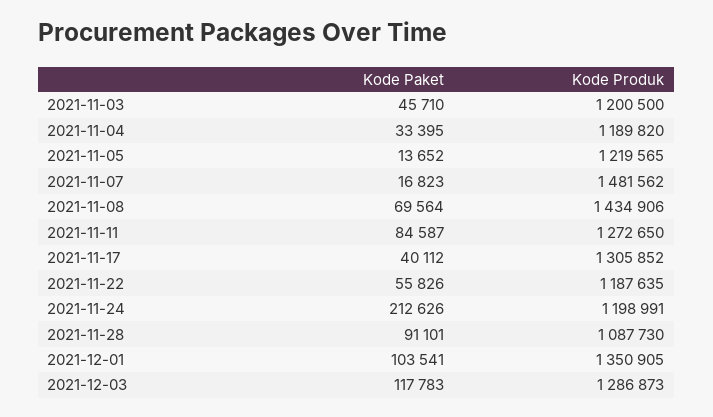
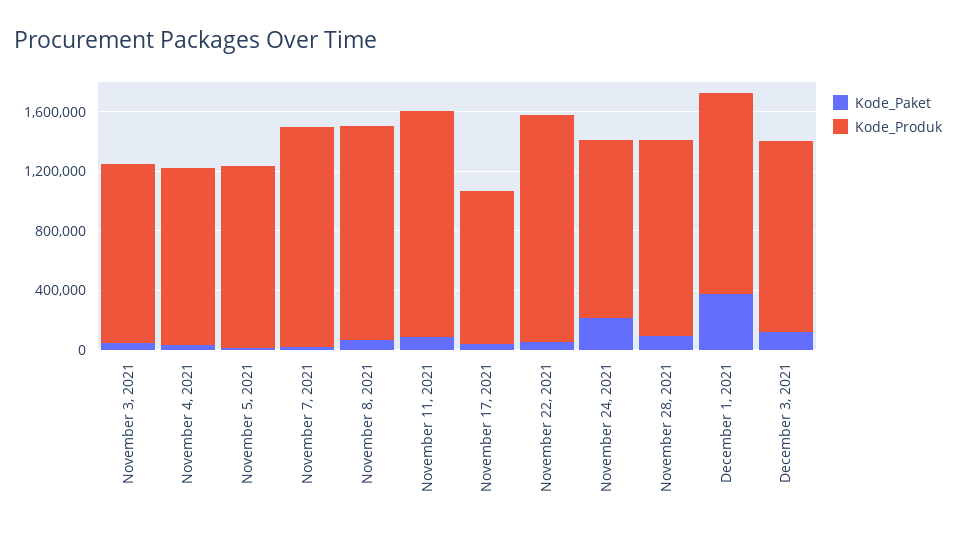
Kode Produk, 2021-11-11: 1272650 -> 1500000
Kode Produk, 2021-11-17: 1305852 -> 1000000
Kode Produk, 2021-11-22: 1187635 -> 1500000
Kode Produk, 2021-11-28: 1087730 -> 1300000
Kode Paket, 2021-12-01: 103541 -> 400000

